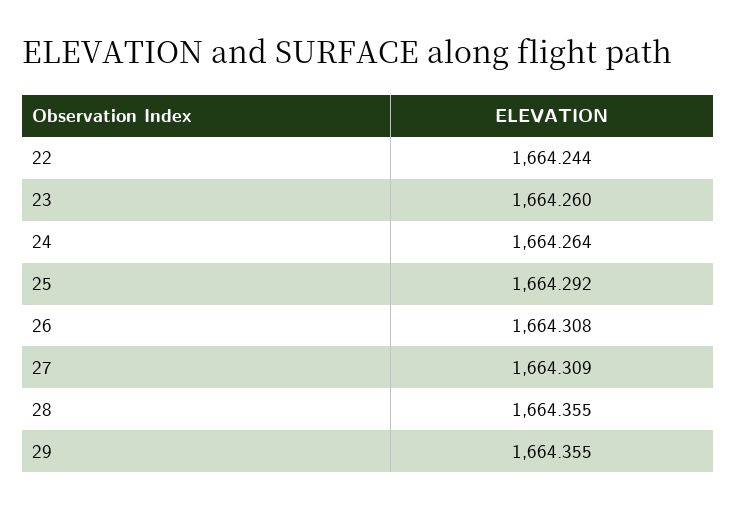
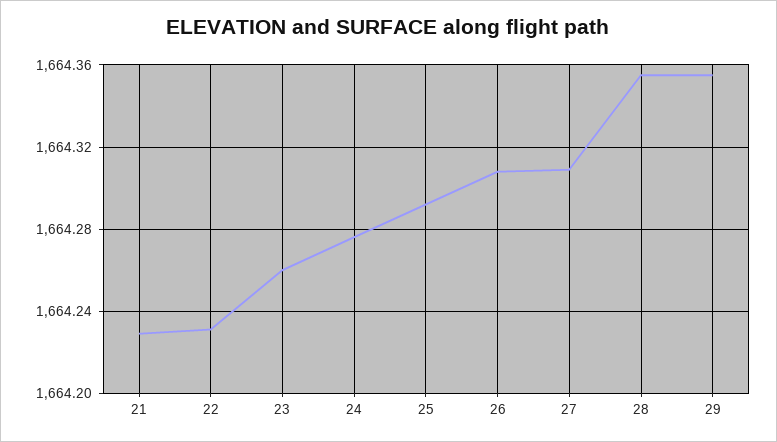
22: 1664.244 -> 1664.23
24: 1664.264 -> 1664.275
21: none -> 1664.23

